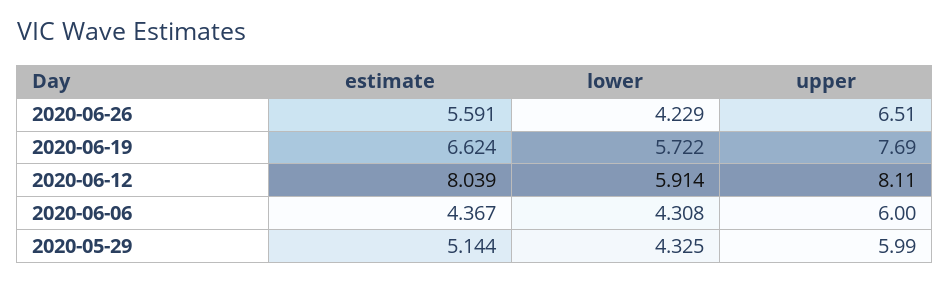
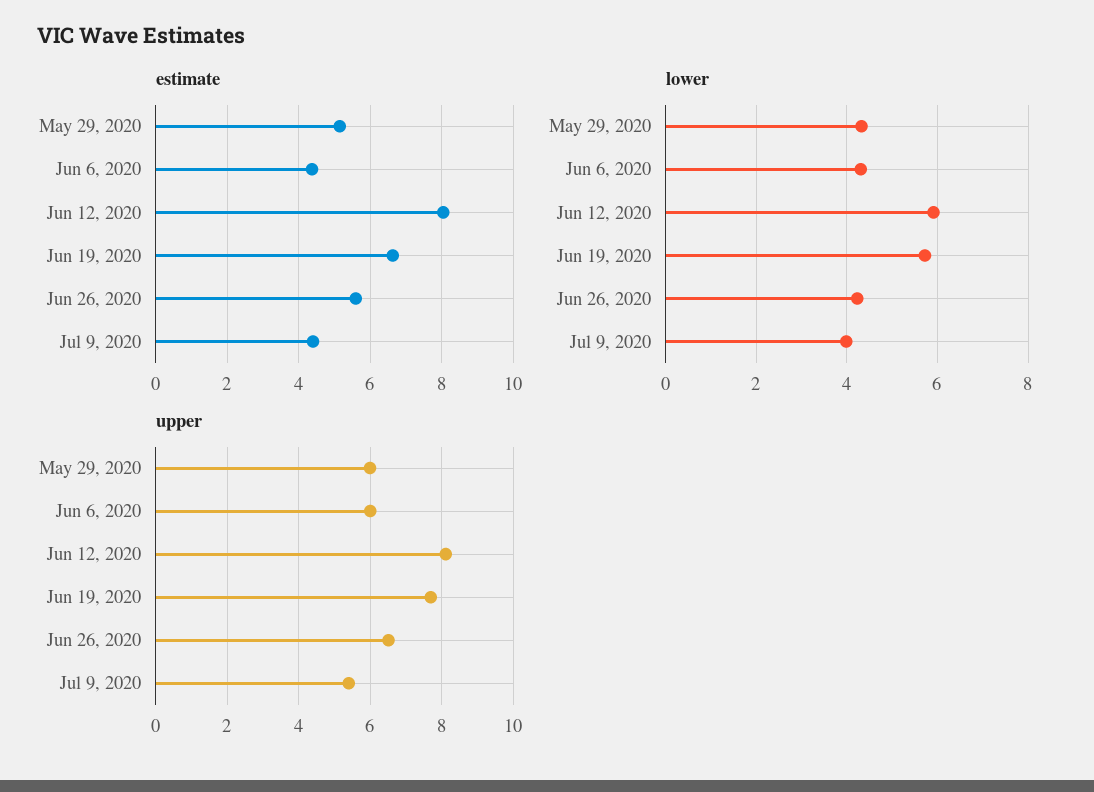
estimate, Jul 9, 2020: none -> 4.4
lower, Jul 9, 2020: none -> 4
upper, Jul 9, 2020: none -> 5.4

